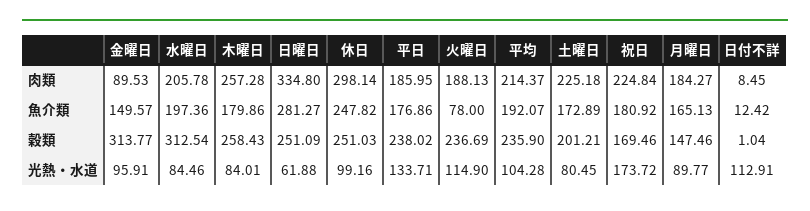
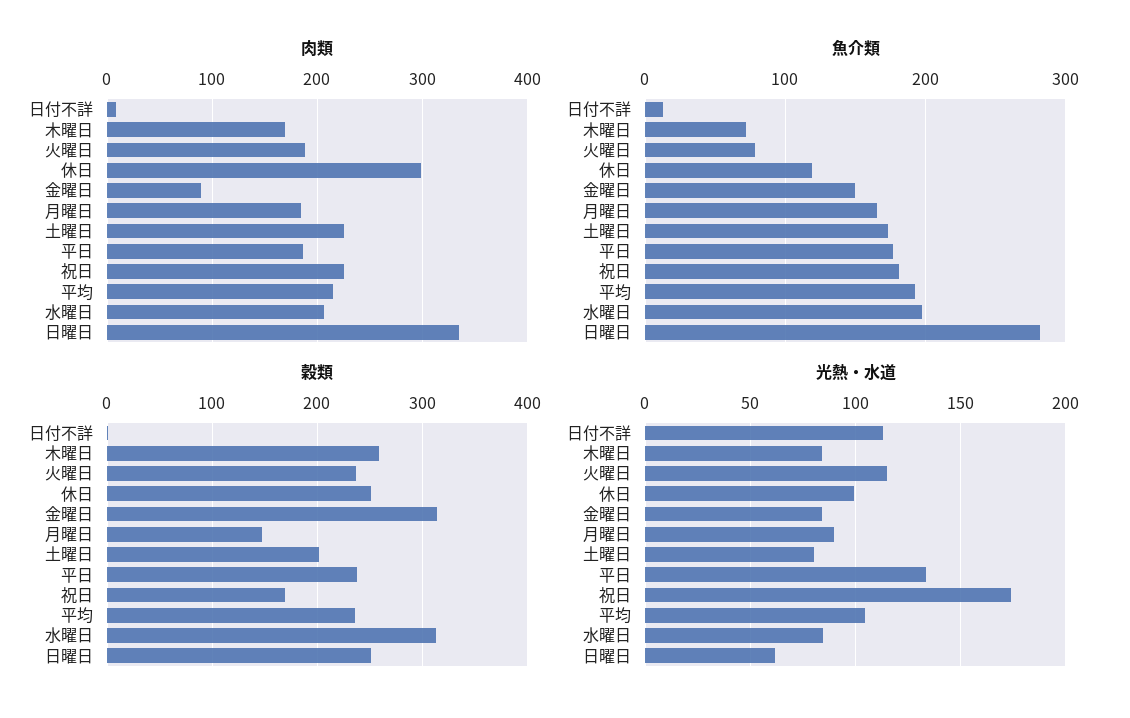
肉類, 木曜日: 257.28 -> 170
魚介類, 木曜日: 179.86 -> 70
魚介類, 休日: 247.82 -> 120
光熱・水道, 金曜日: 95.91 -> 85

